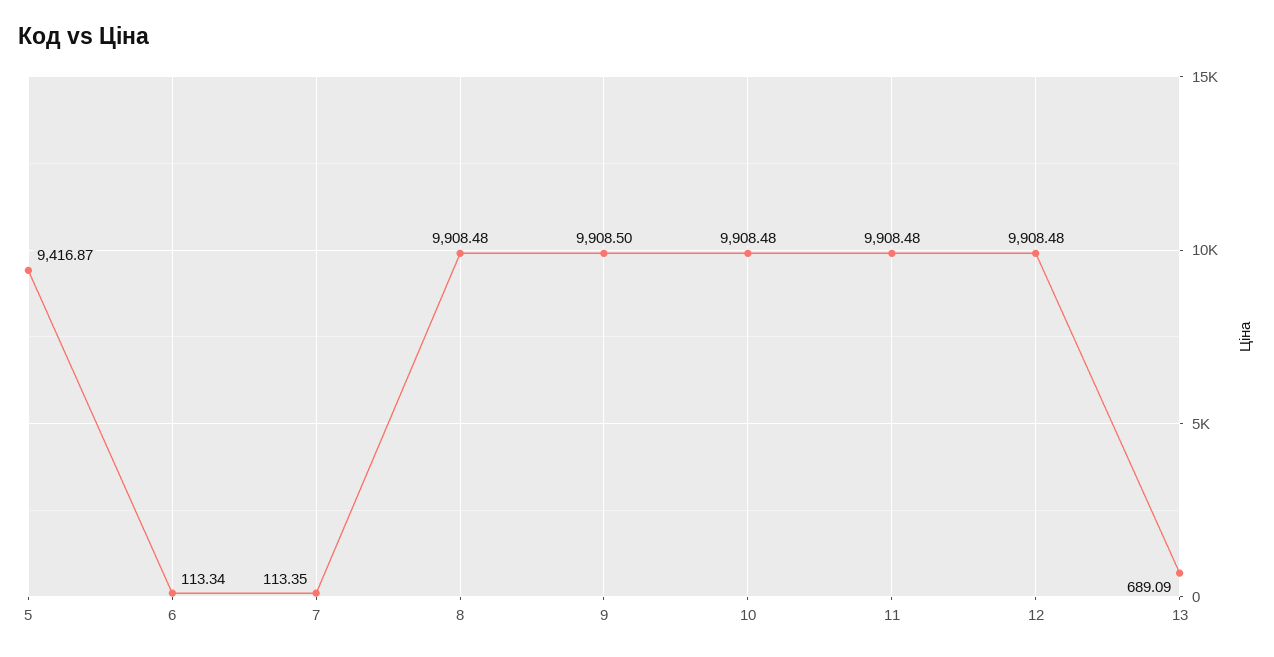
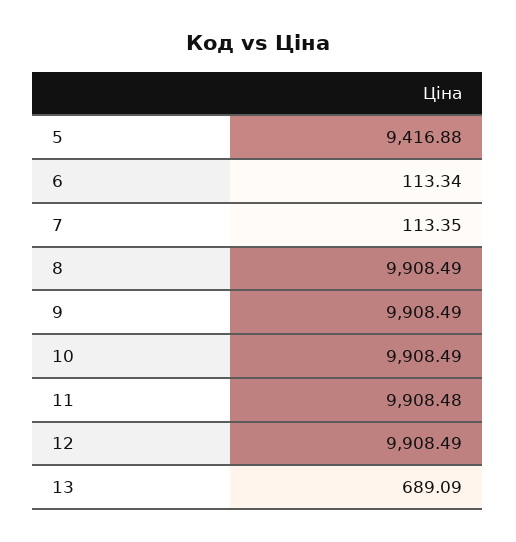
5: 9416.87 -> 9416.88
8: 9908.48 -> 9908.49
9: 9908.5 -> 9908.49
10: 9908.48 -> 9908.49
12: 9908.48 -> 9908.49

